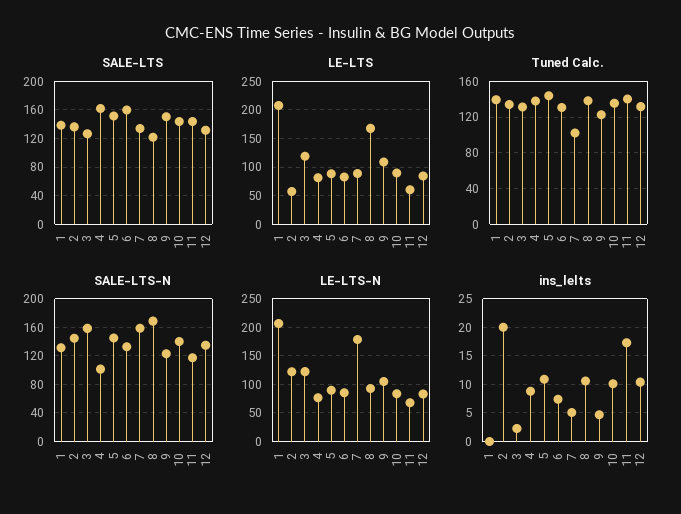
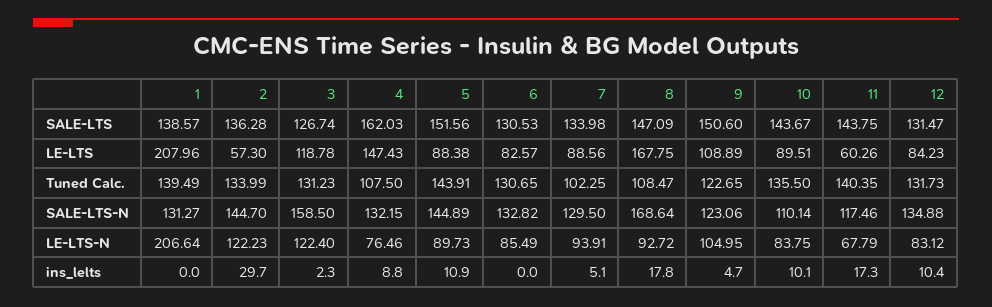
SALE-LTS, 6: 160 -> 130.53
SALE-LTS, 8: 120 -> 147.09
LE-LTS, 4: 75 -> 147.43
Tuned Calc., 4: 140 -> 107.5
Tuned Calc., 8: 140 -> 108.47
SALE-LTS-N, 4: 100 -> 132.15
SALE-LTS-N, 7: 160 -> 129.5
SALE-LTS-N, 10: 140 -> 110.14
LE-LTS-N, 7: 175 -> 93.91
ins_lelts, 2: 20 -> 29.7
ins_lelts, 6: 7.5 -> 0
ins_lelts, 8: 10 -> 17.8

